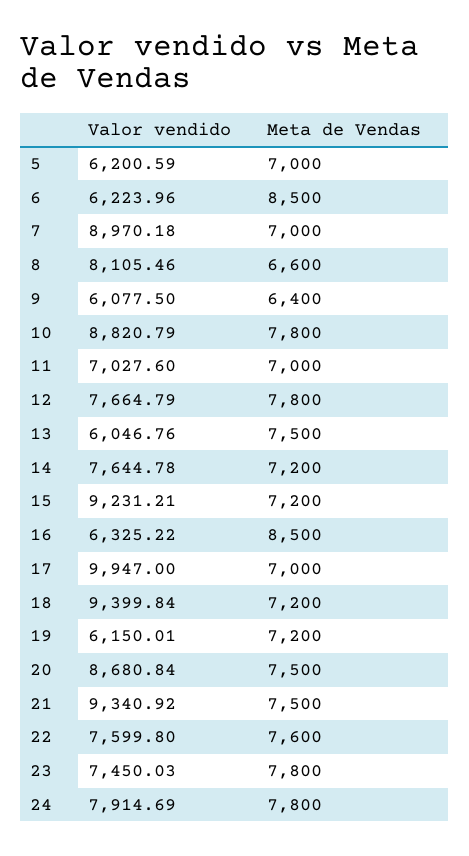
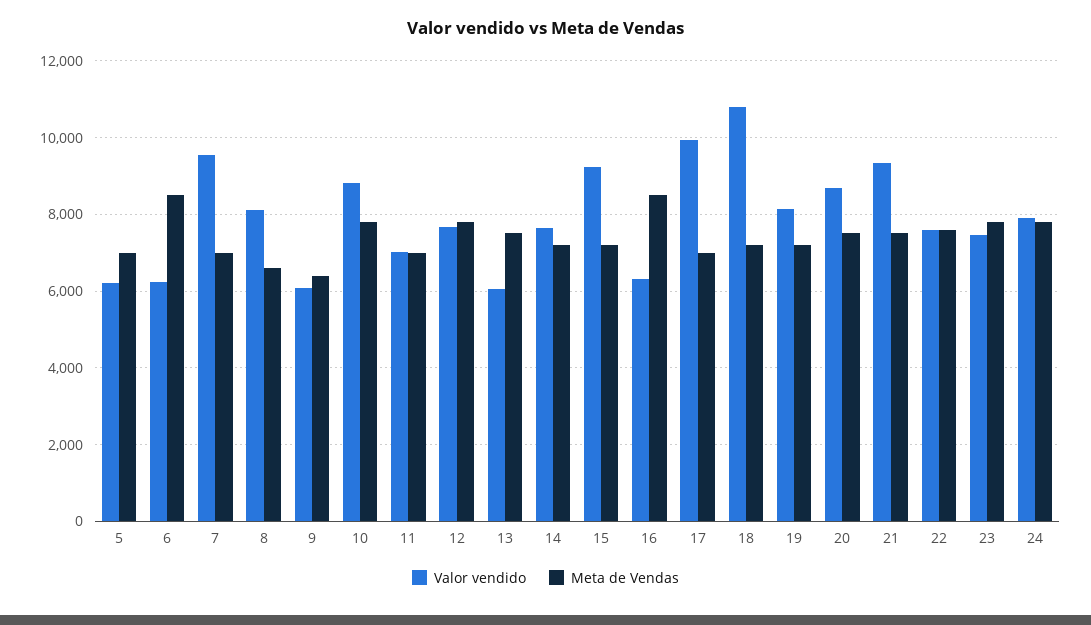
Valor vendido, 7: 8970.18 -> 9600
Valor vendido, 18: 9399.84 -> 10800
Valor vendido, 19: 6150.01 -> 8200

